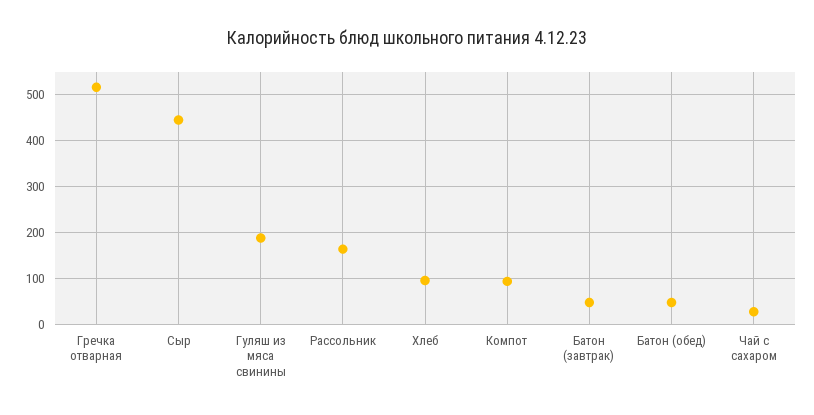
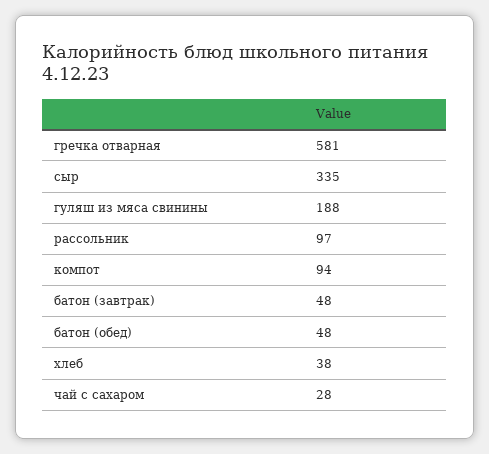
Гречка отварная: 520 -> 581
Сыр: 440 -> 335
Рассольник: 160 -> 97
Хлеб: 100 -> 38

